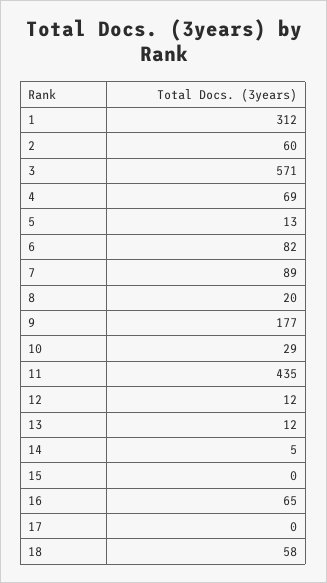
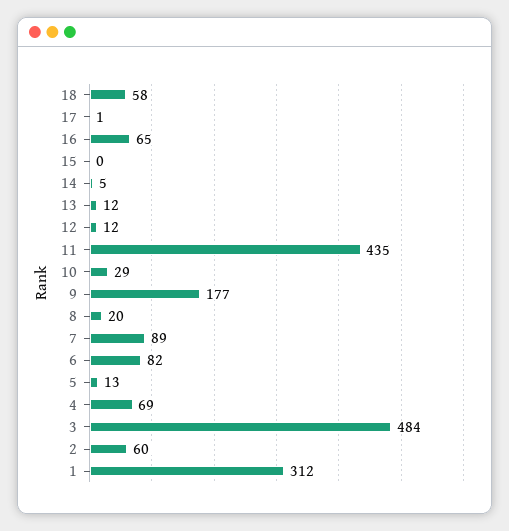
3: 571 -> 484
17: 0 -> 1

